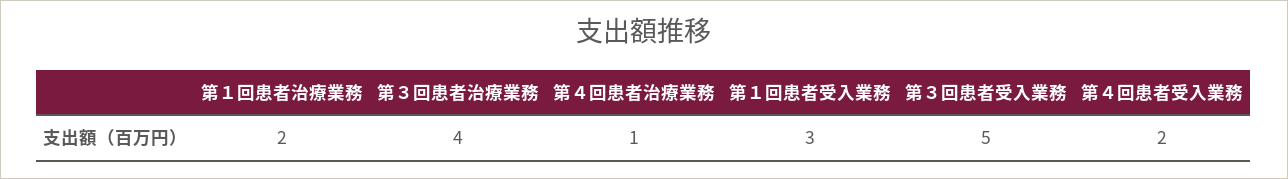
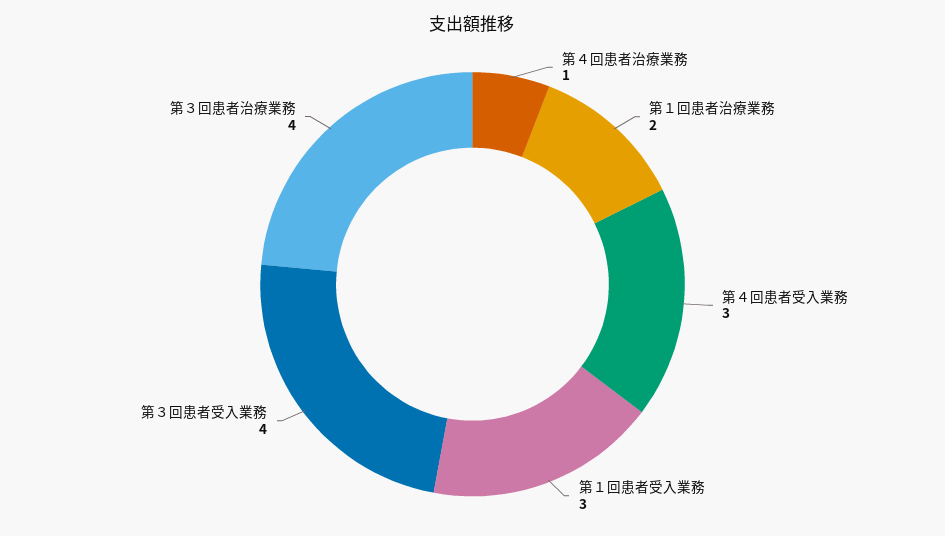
第３回患者受入業務: 5 -> 4
第４回患者受入業務: 2 -> 3

